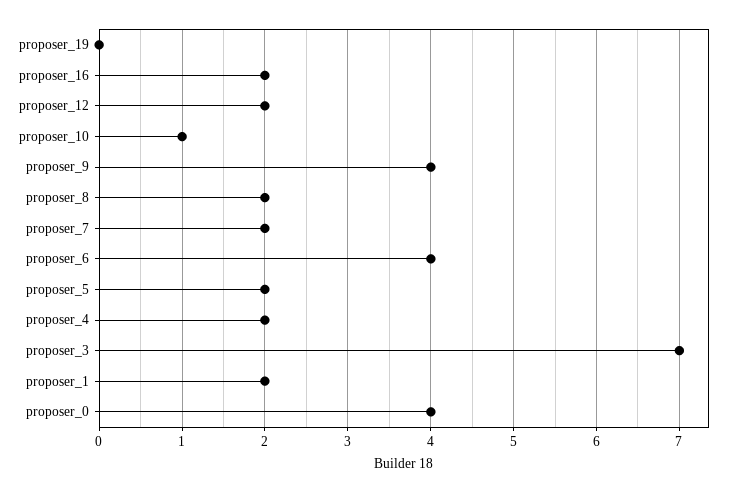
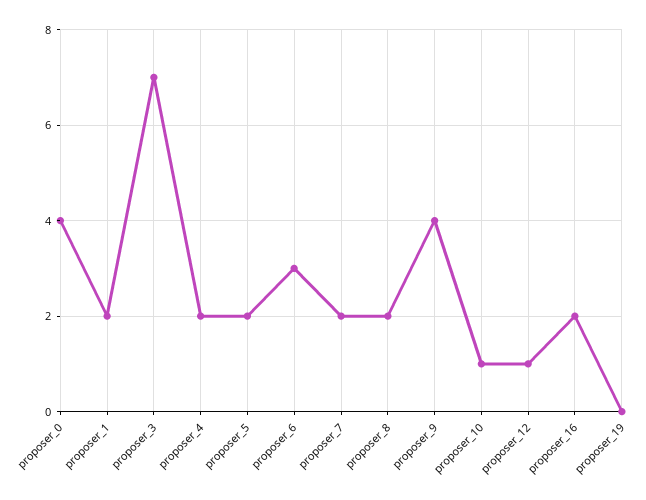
proposer_12: 2 -> 1
proposer_6: 4 -> 3

